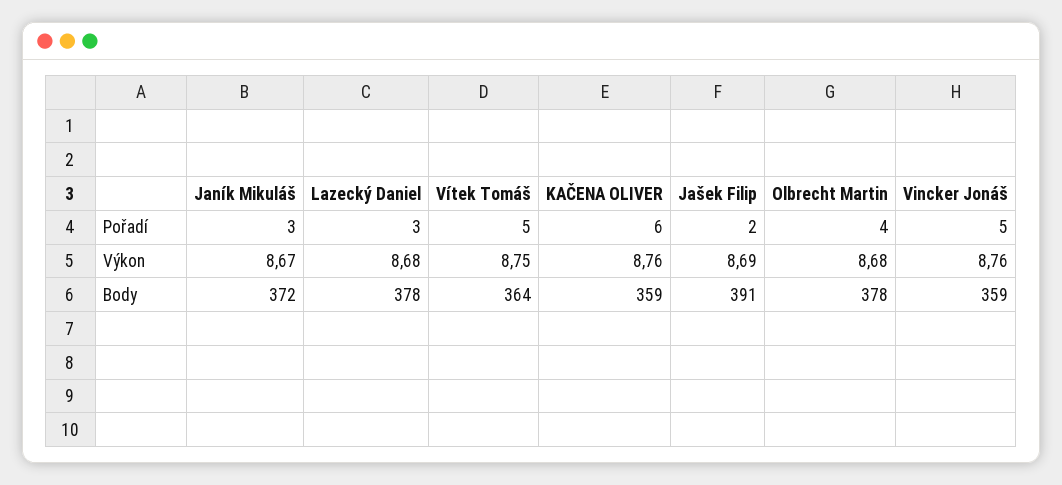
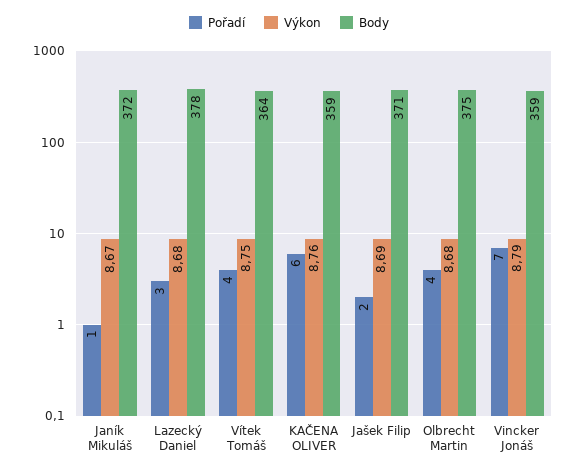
Pořadí, Janík Mikuláš: 3 -> 1
Pořadí, Vítek Tomáš: 5 -> 4
Pořadí, Vincker Jonáš: 5 -> 7
Výkon, Vincker Jonáš: 8.76 -> 8.79
Body, Jašek Filip: 391 -> 371
Body, Olbrecht Martin: 378 -> 375

